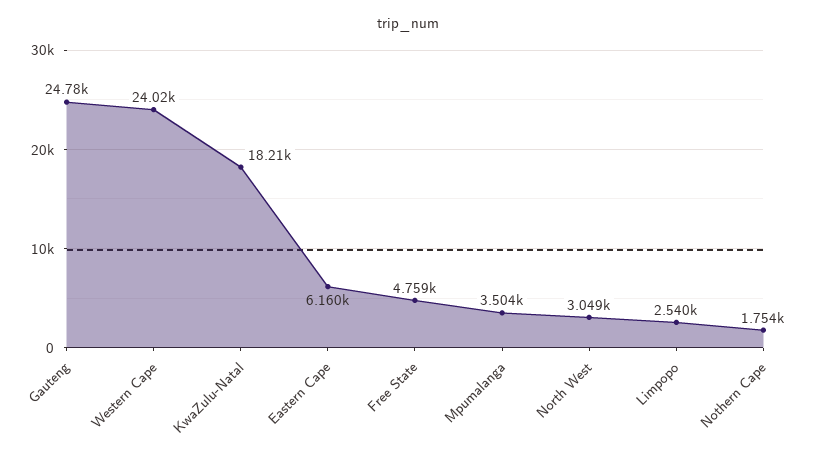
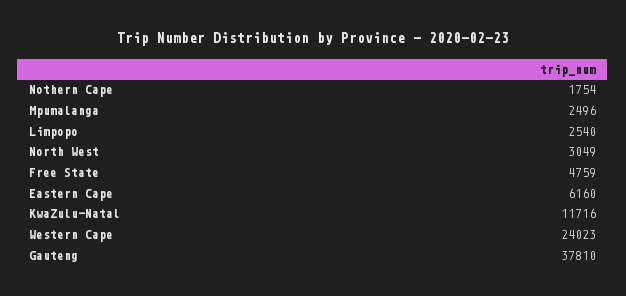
Gauteng: 24780 -> 37810
KwaZulu-Natal: 18210 -> 11716
Mpumalanga: 3504 -> 2496

